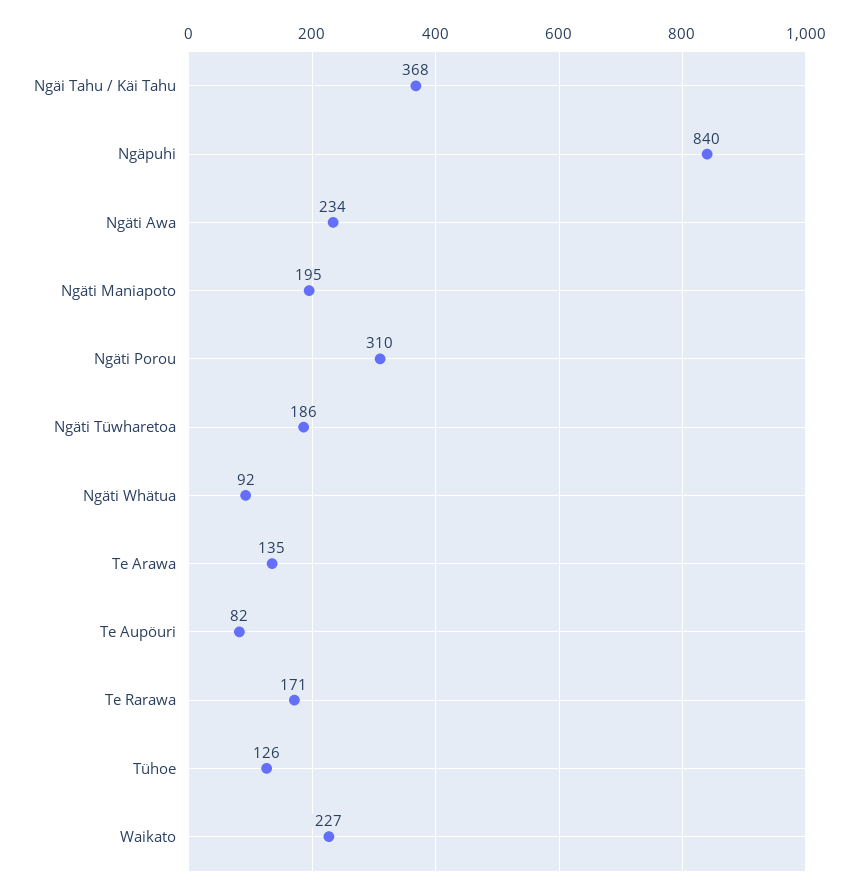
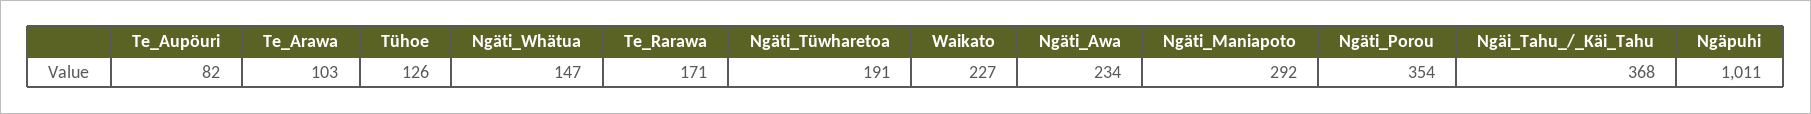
Ngäpuhi: 840 -> 1011
Ngäti Maniapoto: 195 -> 292
Ngäti Porou: 310 -> 354
Ngäti Tüwharetoa: 186 -> 191
Ngäti Whätua: 92 -> 147
Te Arawa: 135 -> 103

